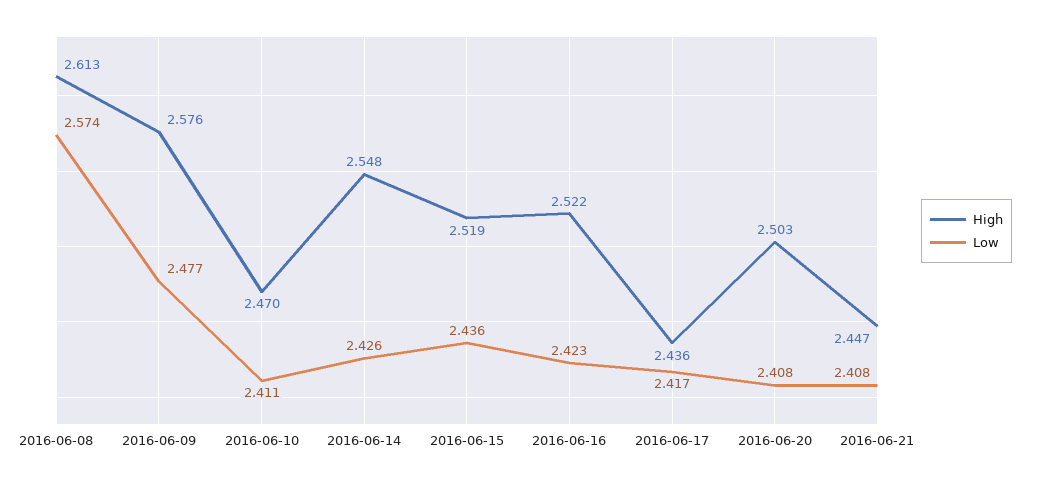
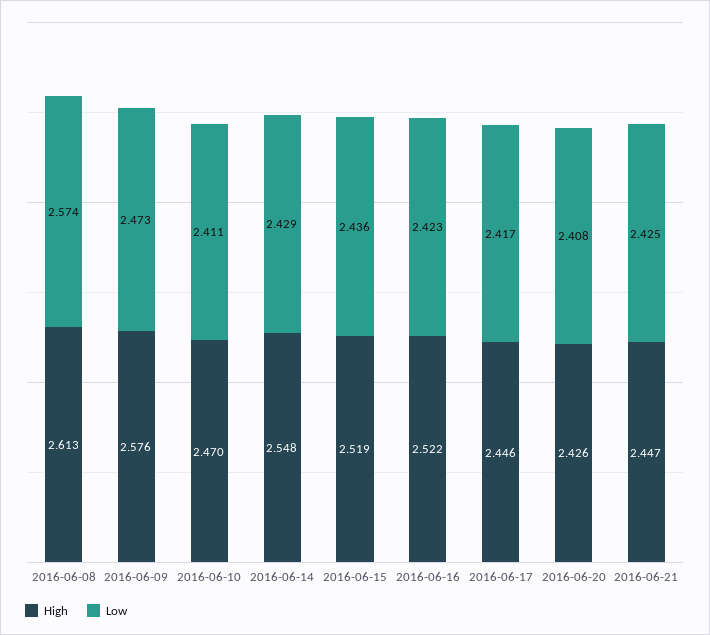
Low, 2016-06-09: 2.477 -> 2.473
Low, 2016-06-14: 2.426 -> 2.429
High, 2016-06-17: 2.436 -> 2.446
High, 2016-06-20: 2.503 -> 2.426
Low, 2016-06-21: 2.408 -> 2.425

